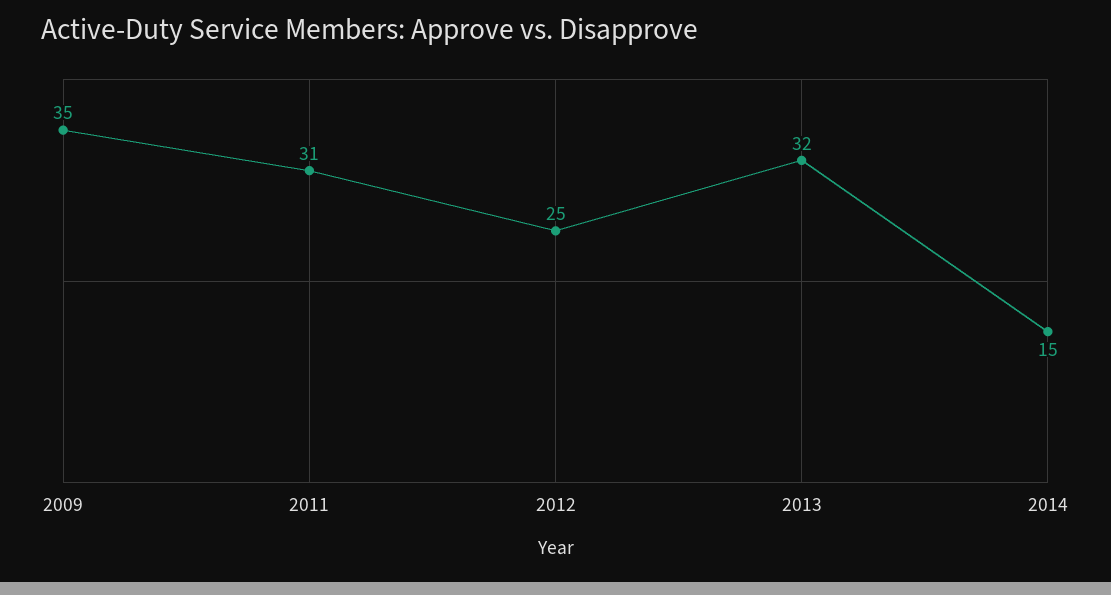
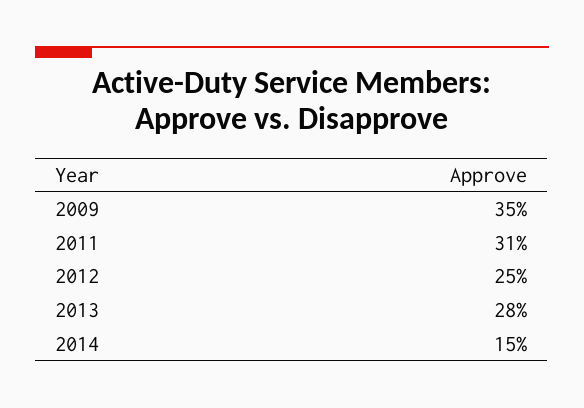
2013: 32 -> 28

